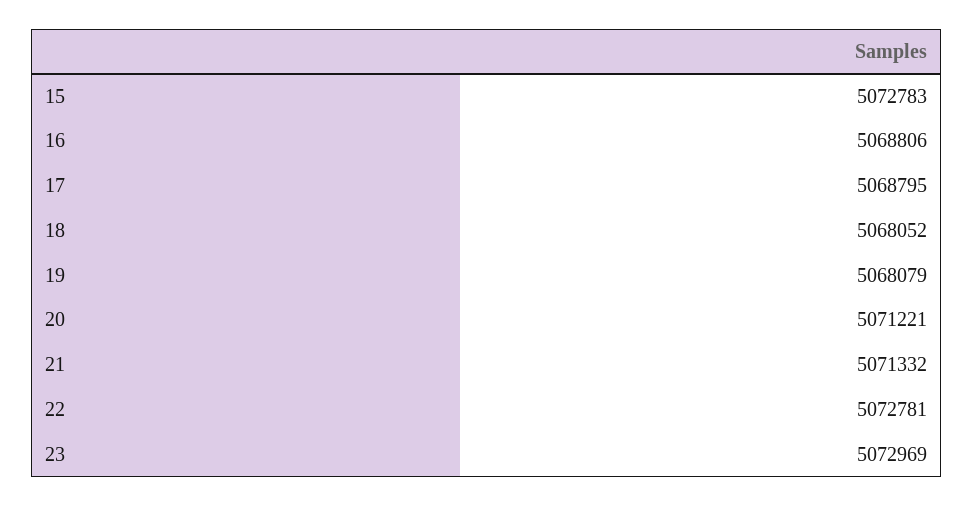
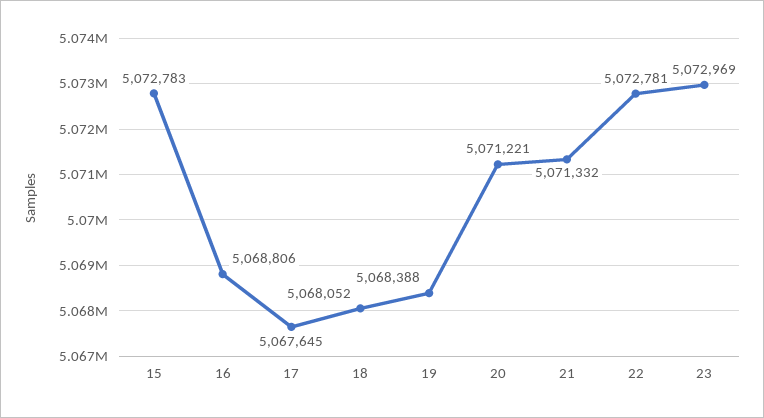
17: 5068795 -> 5067645
19: 5068079 -> 5068388

